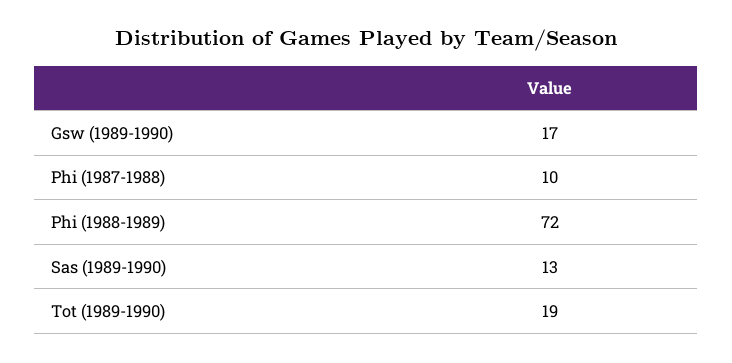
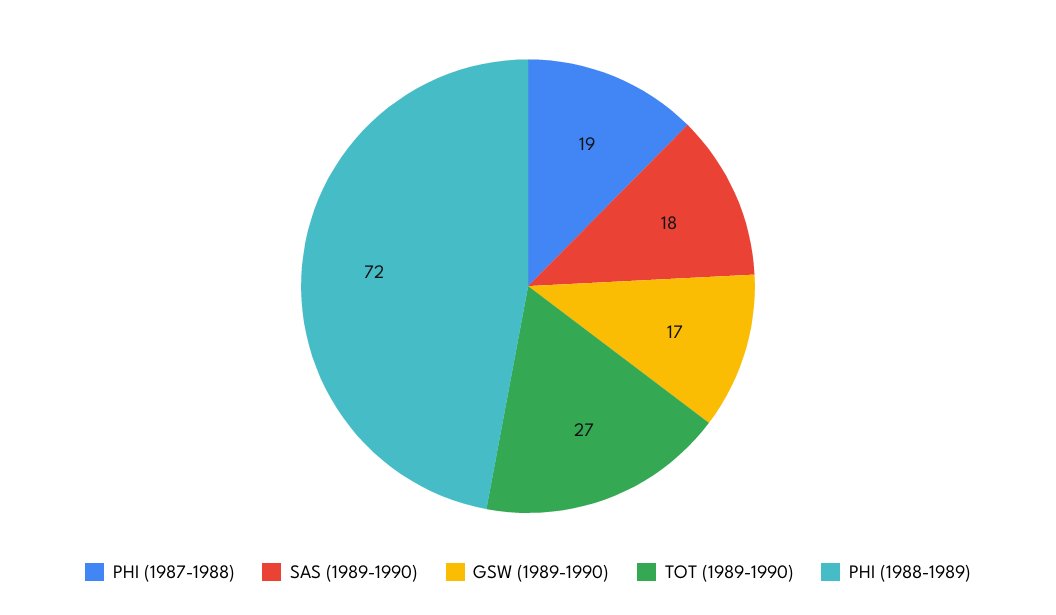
Phi (1987-1988): 10 -> 19
Sas (1989-1990): 13 -> 18
Tot (1989-1990): 19 -> 27

